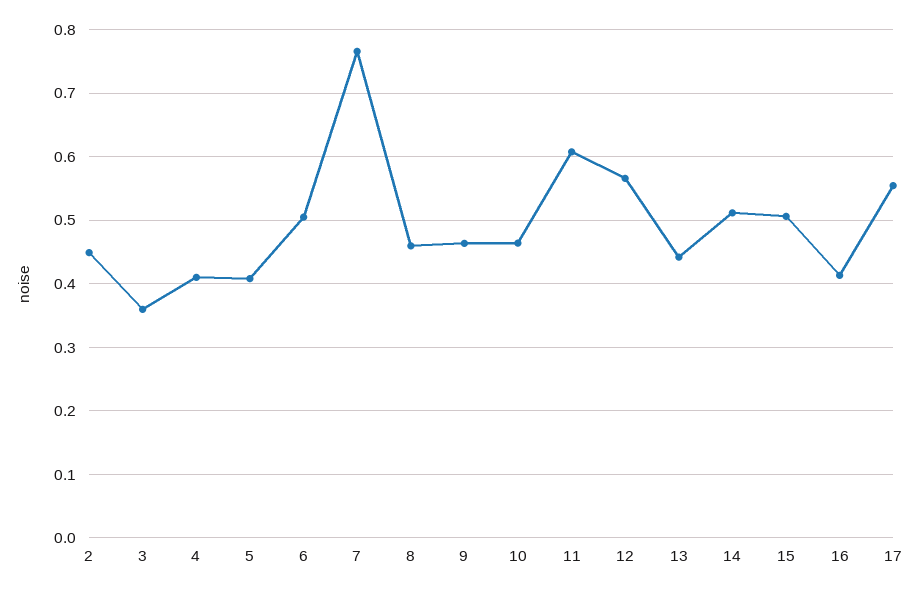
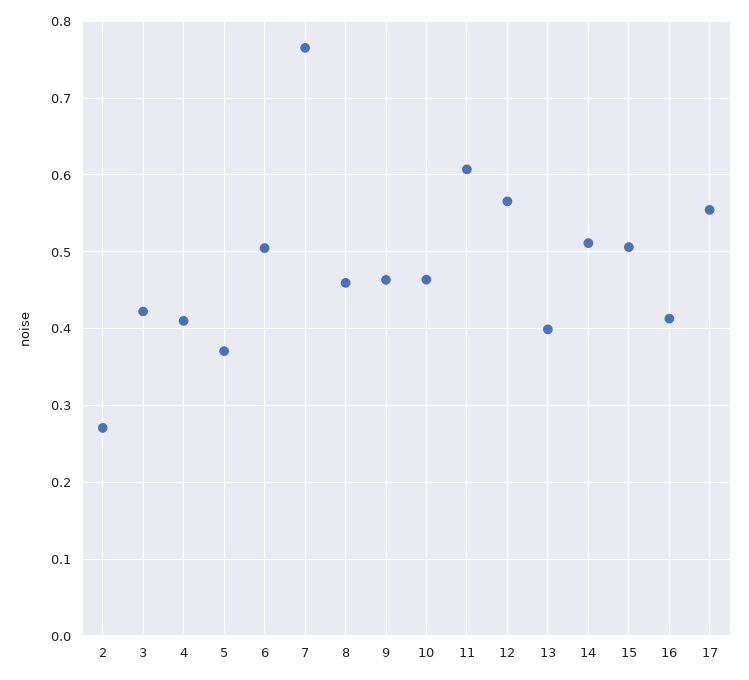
2: 0.45 -> 0.27
3: 0.36 -> 0.42
5: 0.41 -> 0.37
13: 0.44 -> 0.4

